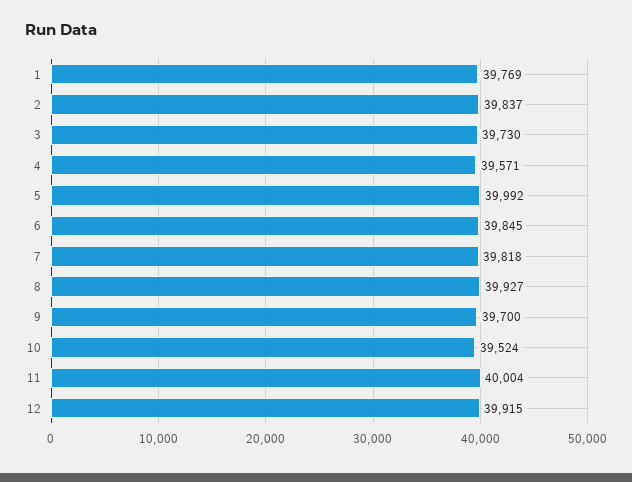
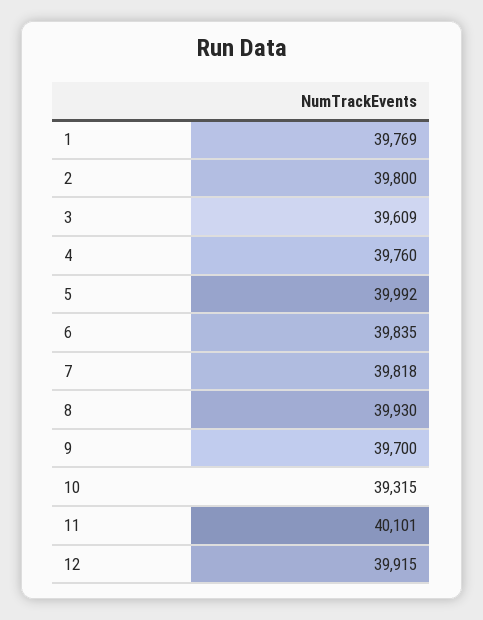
2: 39837 -> 39800
3: 39730 -> 39609
4: 39571 -> 39760
6: 39845 -> 39835
8: 39927 -> 39930
10: 39524 -> 39315
11: 40004 -> 40101

